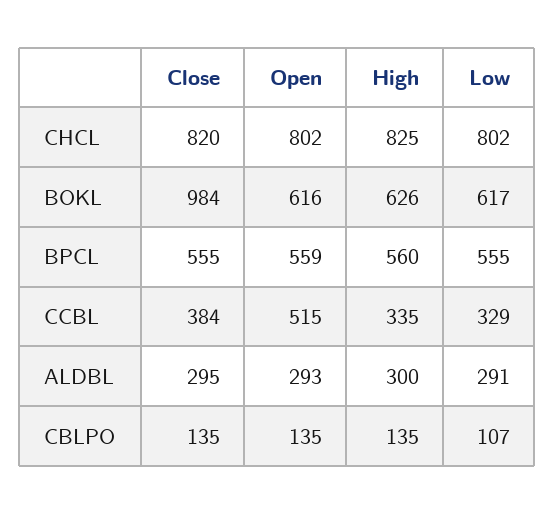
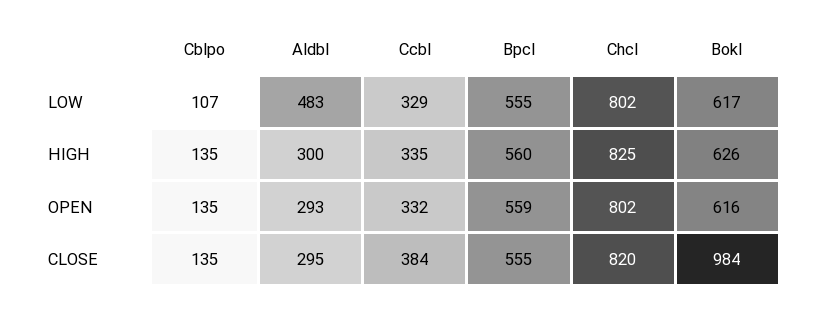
Open, CCBL: 515 -> 332
Low, ALDBL: 291 -> 483

